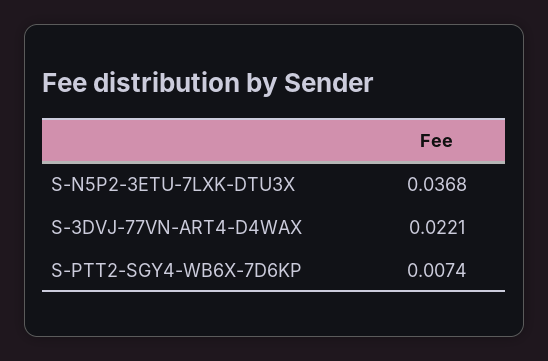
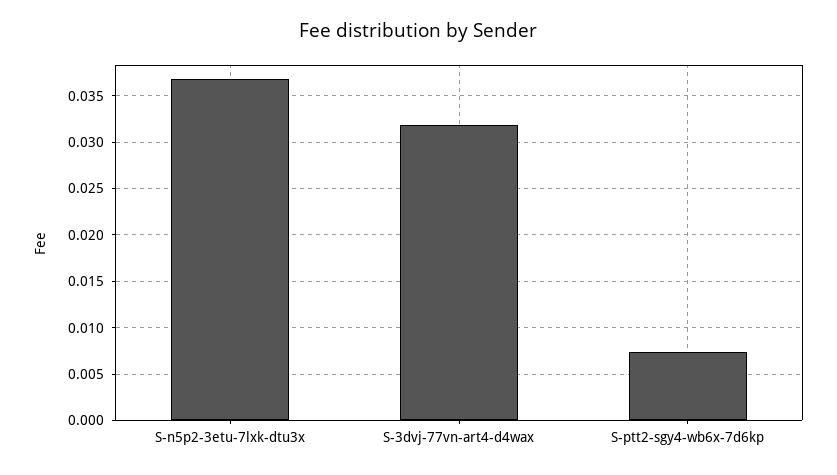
S-3DVJ-77VN-ART4-D4WAX: 0.0221 -> 0.032

